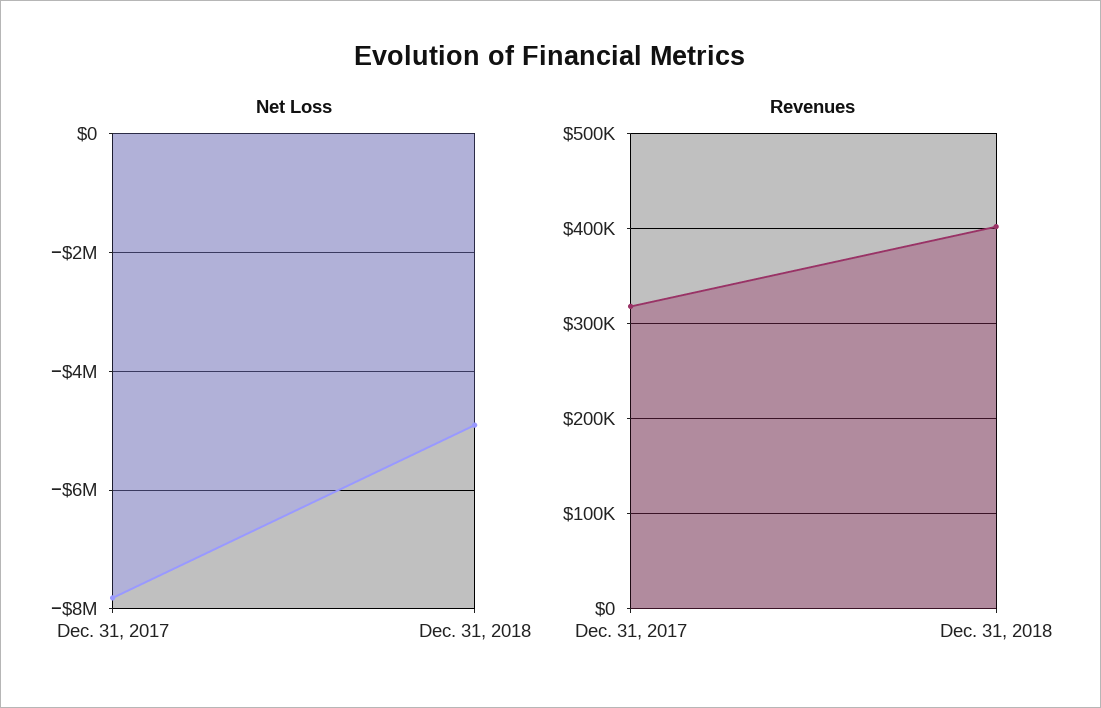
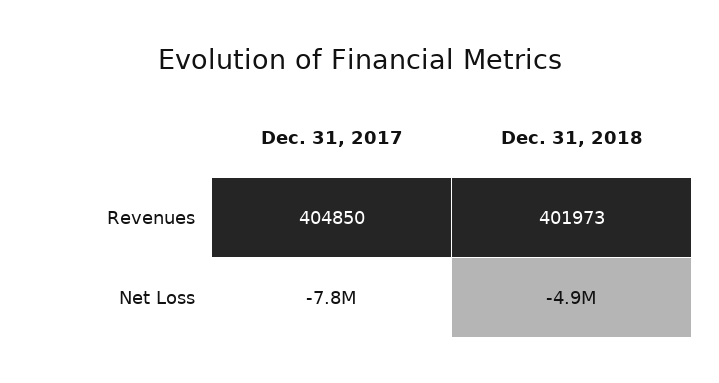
Revenues, Dec. 31, 2017: 320000 -> 404850

